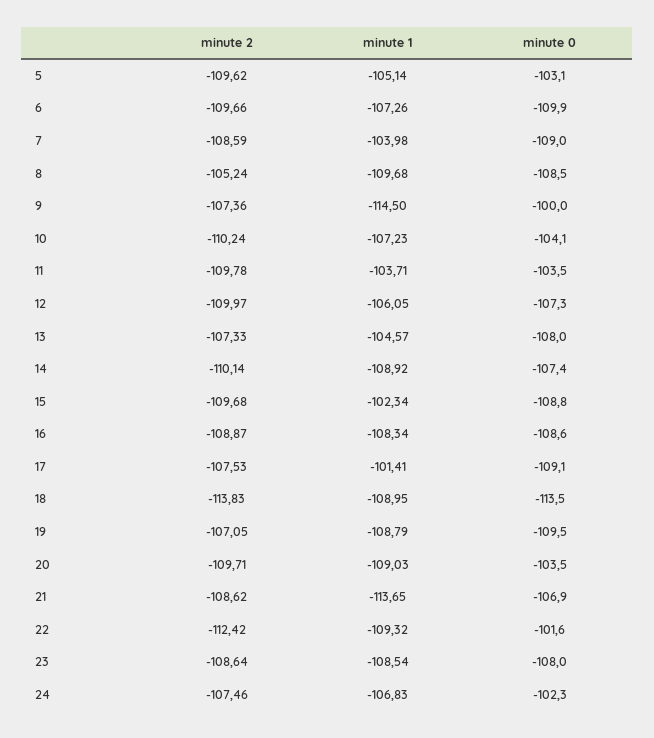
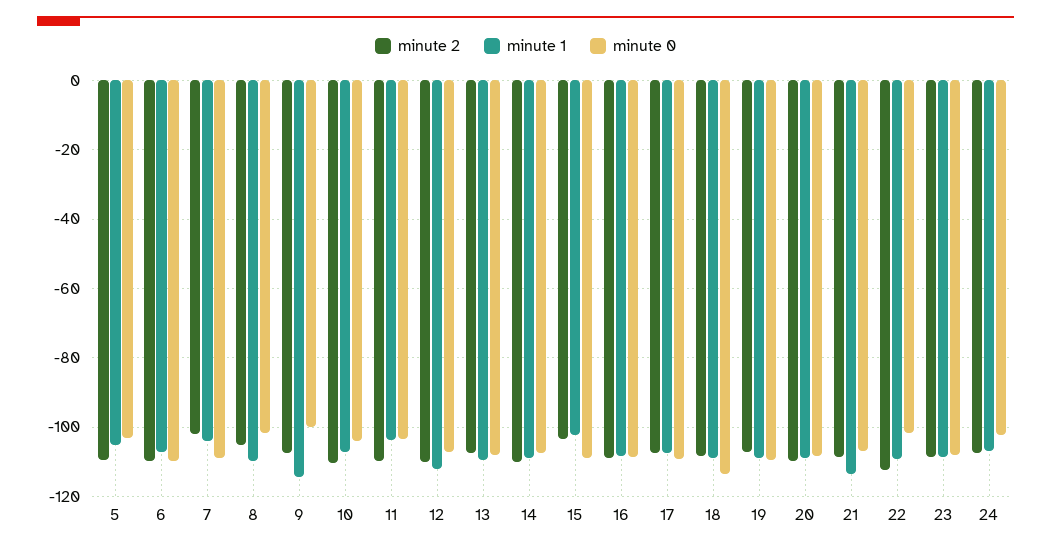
minute 2, 7: -108.59 -> -102
minute 0, 8: -108.5 -> -102
minute 1, 12: -106.05 -> -112
minute 1, 13: -104.57 -> -110
minute 2, 15: -109.68 -> -104
minute 1, 17: -101.41 -> -108
minute 2, 18: -113.83 -> -108
minute 0, 20: -103.5 -> -108

